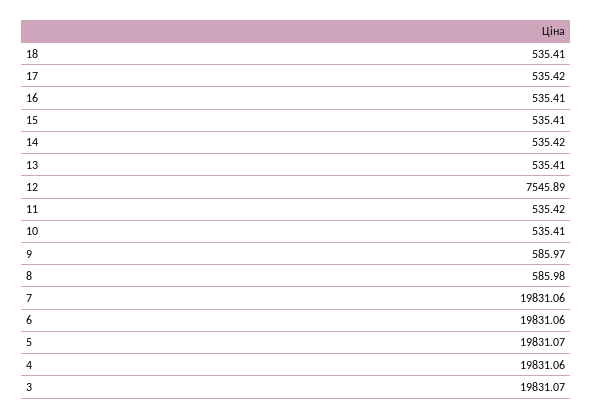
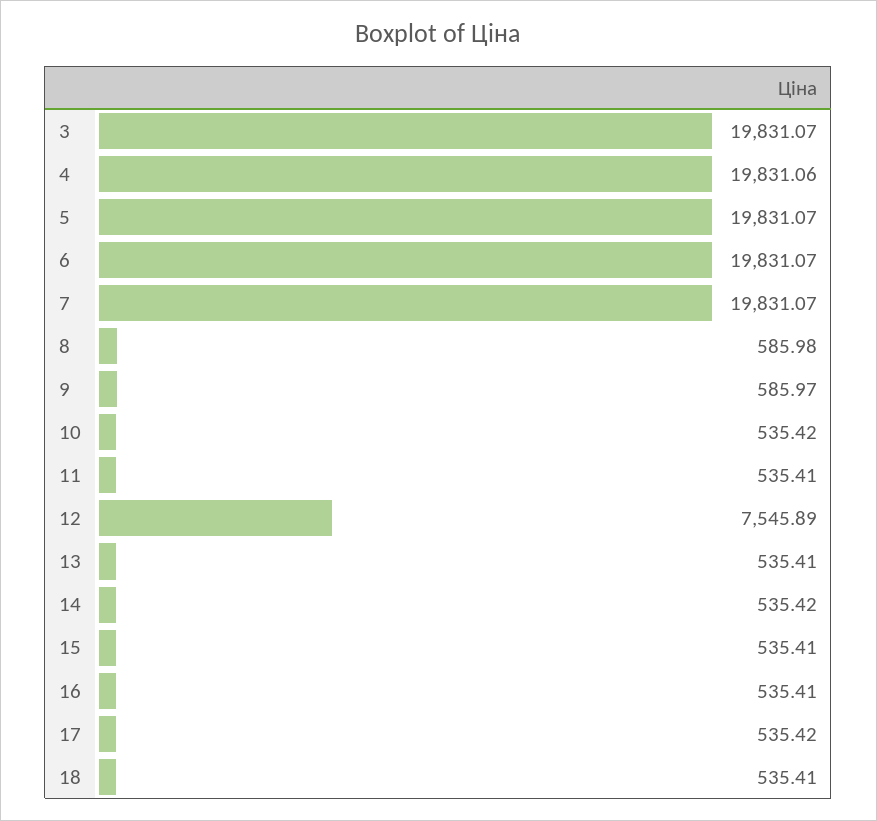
11: 535.42 -> 535.41
10: 535.41 -> 535.42
7: 19831.06 -> 19831.07
6: 19831.06 -> 19831.07

